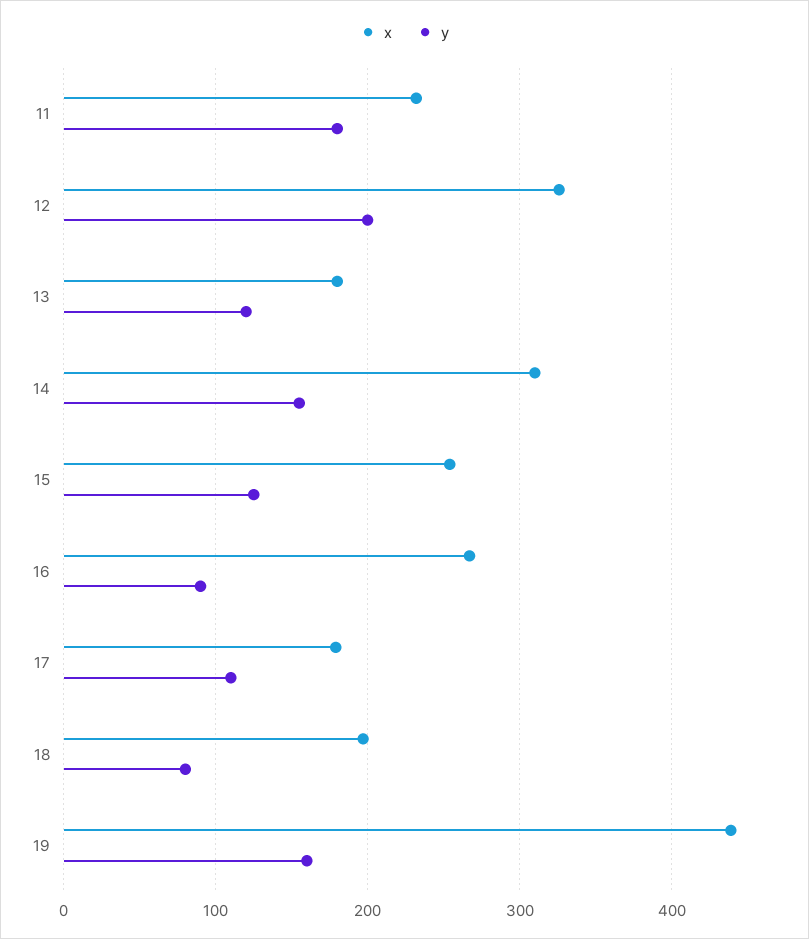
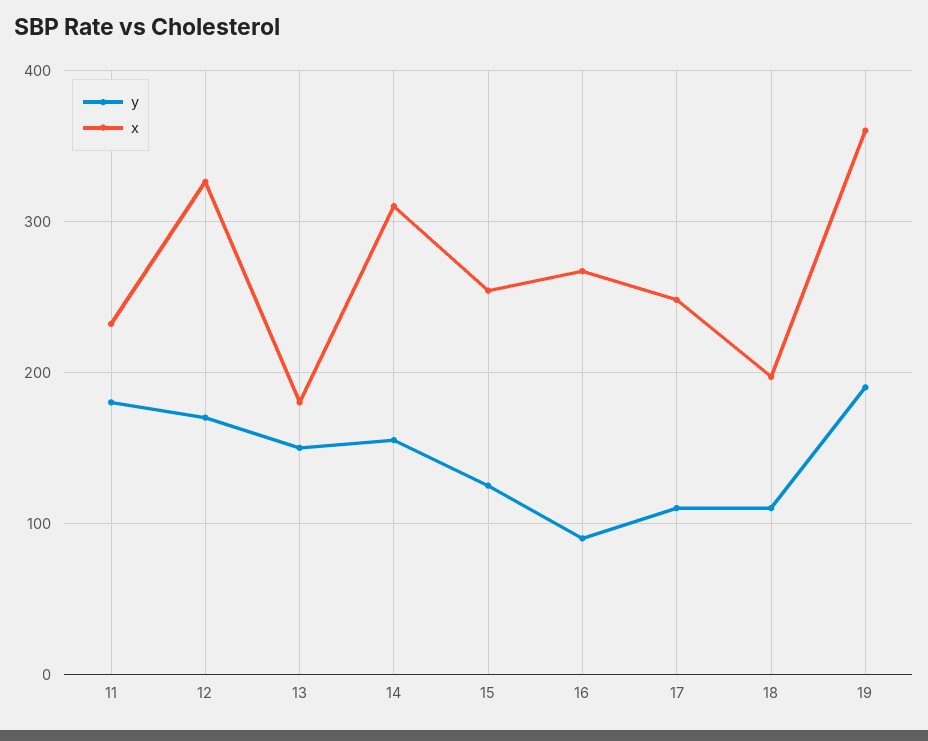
y, 12: 200 -> 170
y, 13: 120 -> 150
x, 17: 180 -> 250
y, 18: 80 -> 110
x, 19: 440 -> 360
y, 19: 160 -> 190

